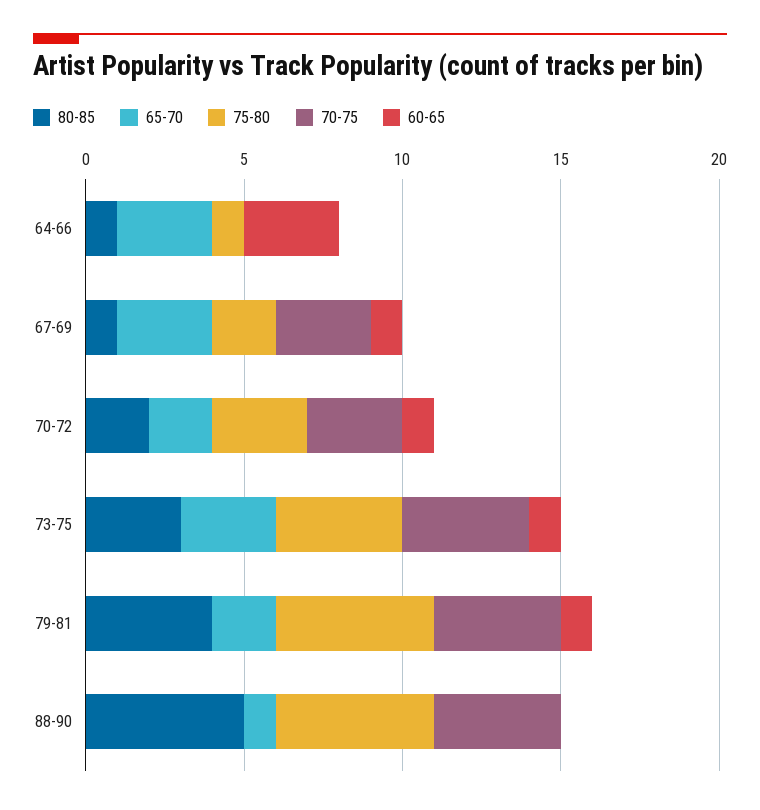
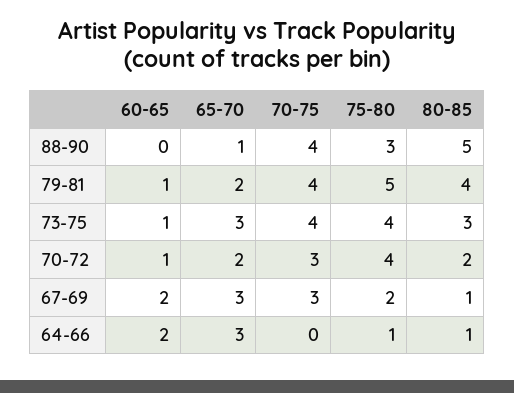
60-65, 64-66: 3 -> 2
60-65, 67-69: 1 -> 2
75-80, 70-72: 3 -> 4
75-80, 88-90: 5 -> 3

